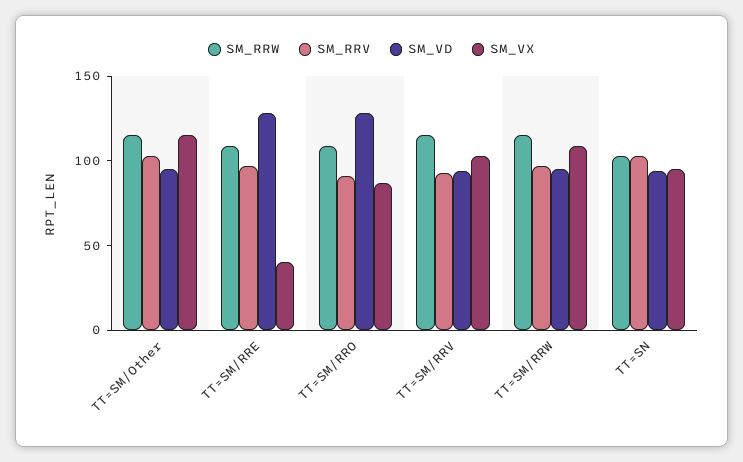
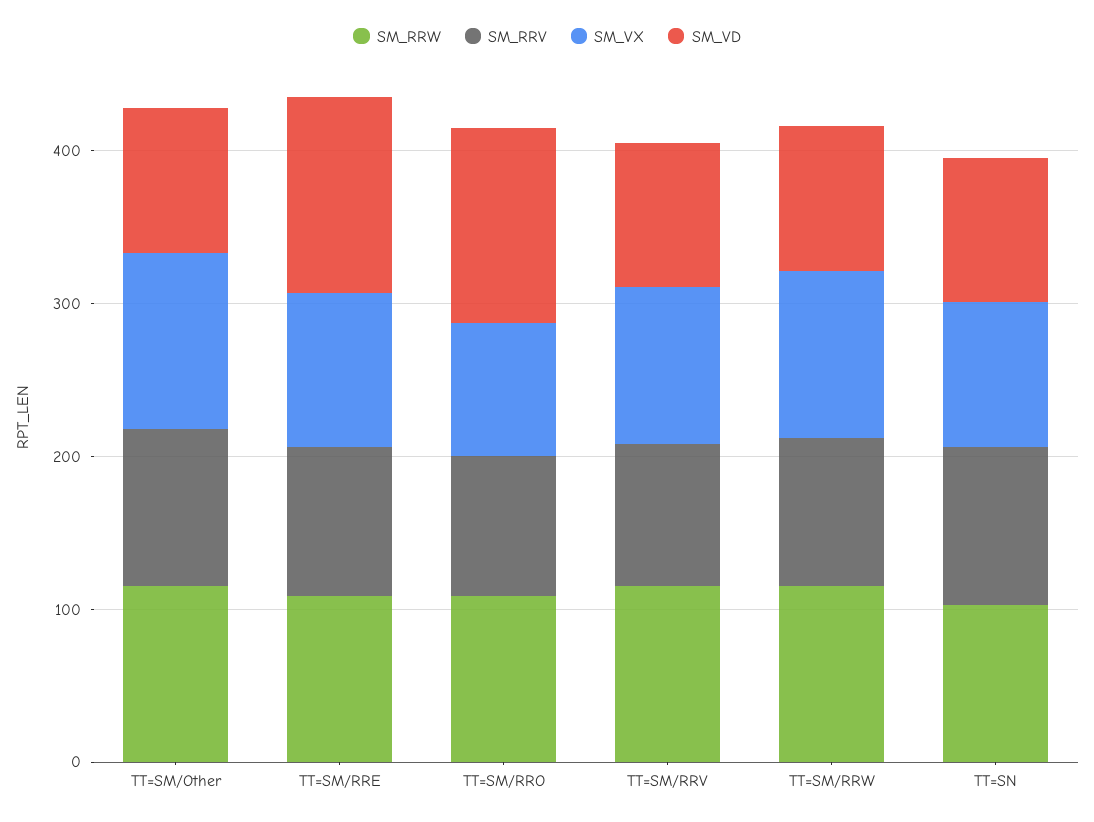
SM_VX, TT=SM/RRE: 40 -> 100

